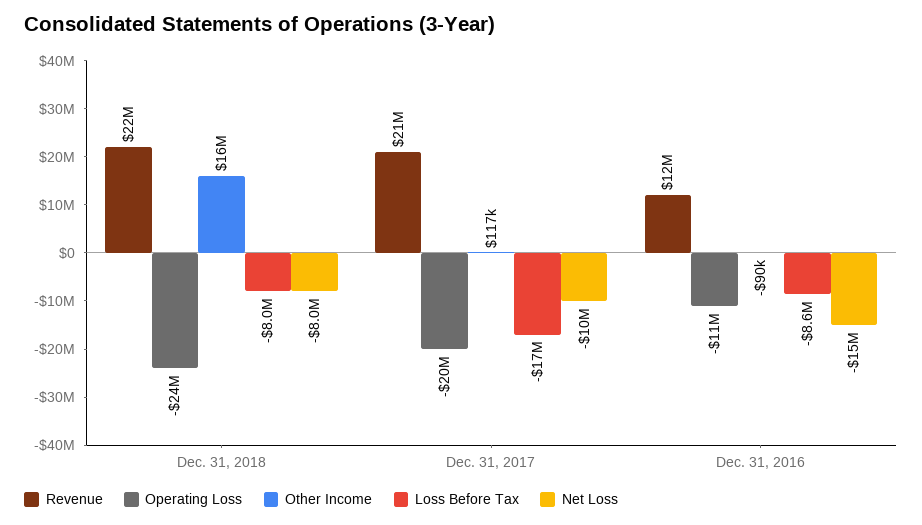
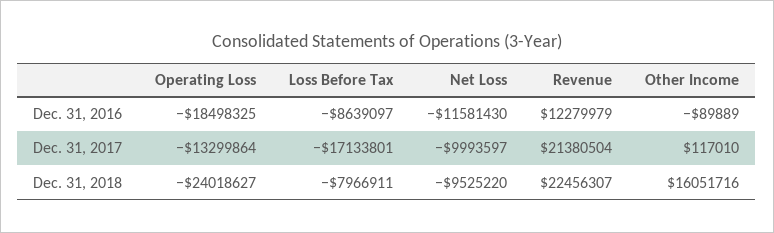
Net Loss, Dec. 31, 2018: -8000000 -> -9525220
Operating Loss, Dec. 31, 2017: -20000000 -> -13299864
Operating Loss, Dec. 31, 2016: -11000000 -> -18498325
Net Loss, Dec. 31, 2016: -15000000 -> -11581430

